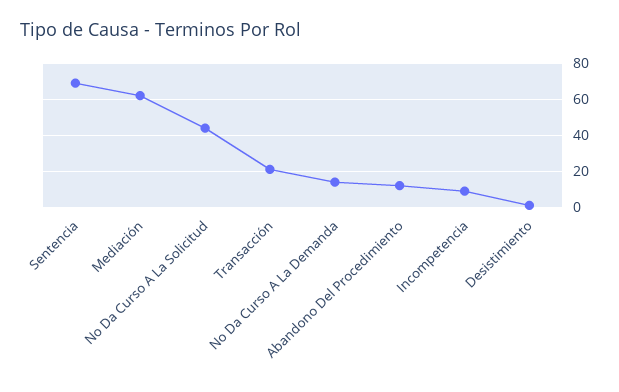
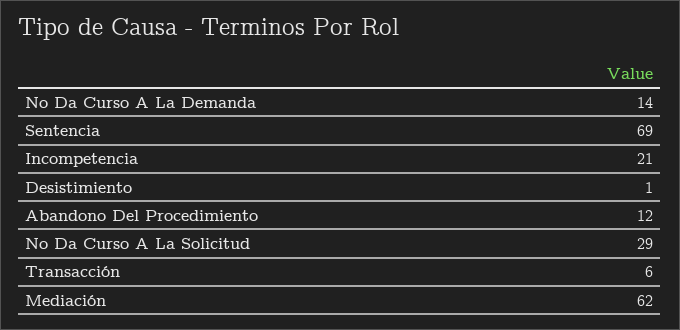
No Da Curso A La Solicitud: 45 -> 29
Transacción: 20 -> 6
Incompetencia: 10 -> 21

